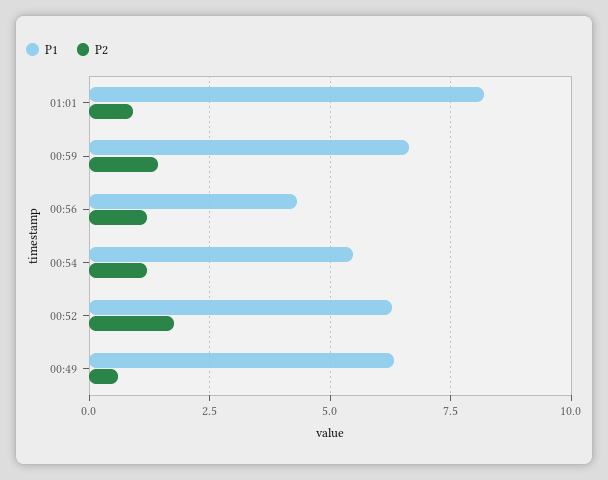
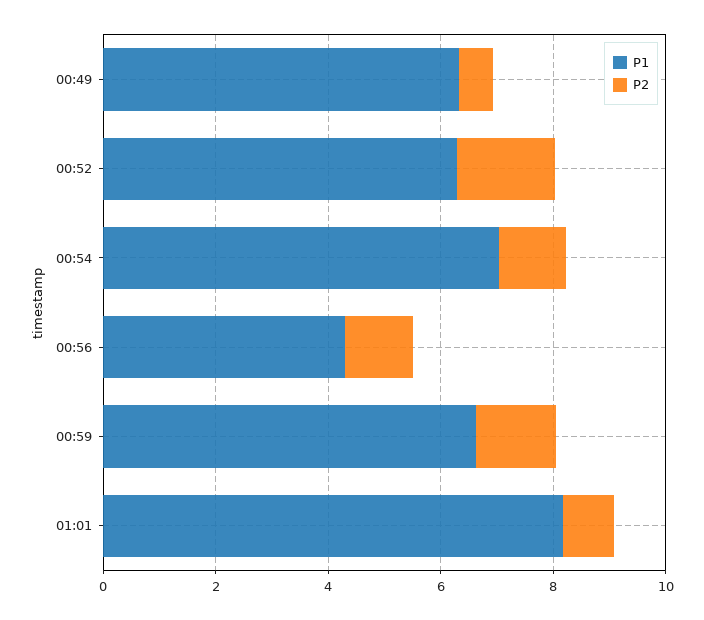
P1, 00:54: 5.5 -> 7

